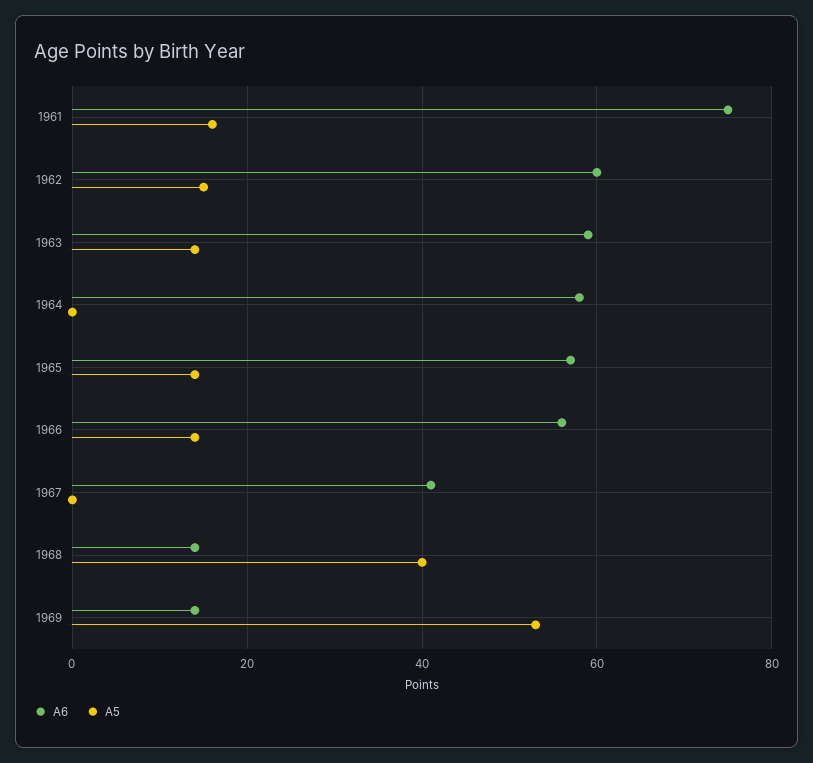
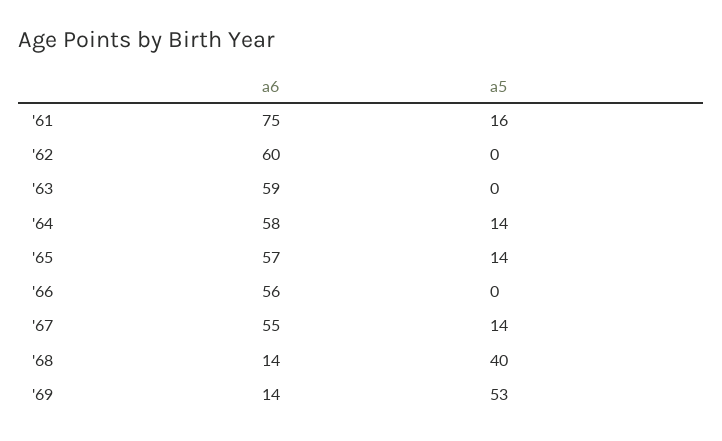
A5, 1962: 15 -> 0
A5, 1963: 15 -> 0
A5, 1964: 0 -> 14
A5, 1966: 15 -> 0
A6, 1967: 40 -> 55
A5, 1967: 0 -> 14

